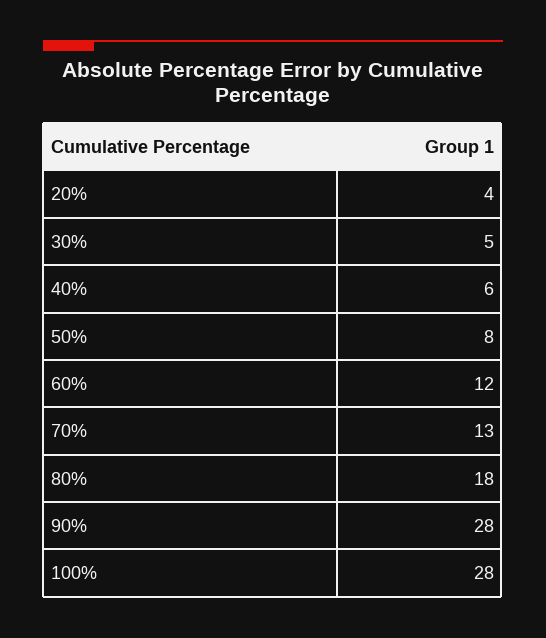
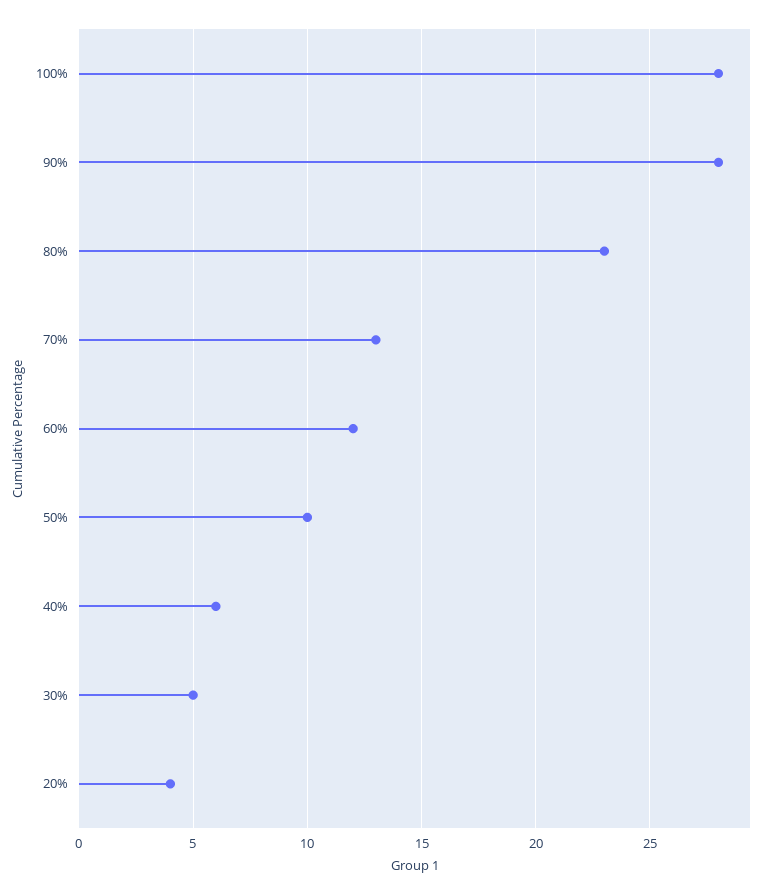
50%: 8 -> 10
80%: 18 -> 23

